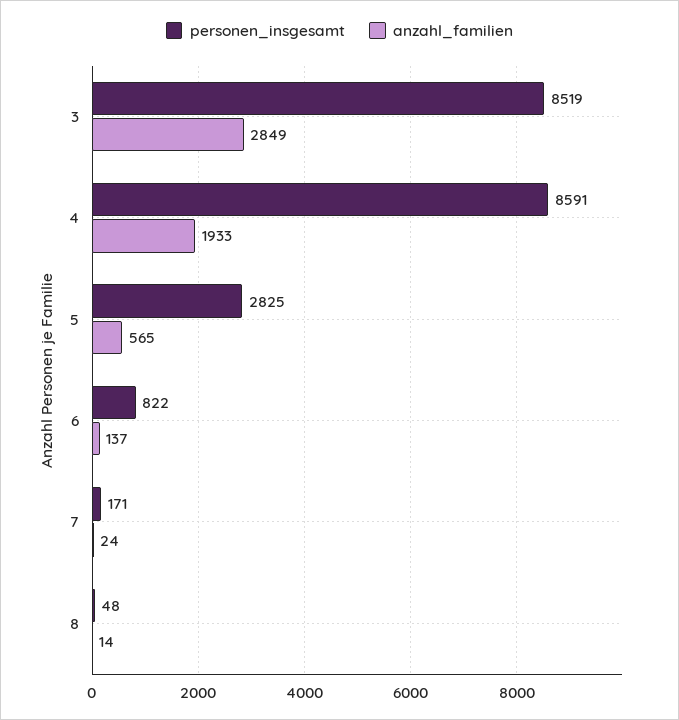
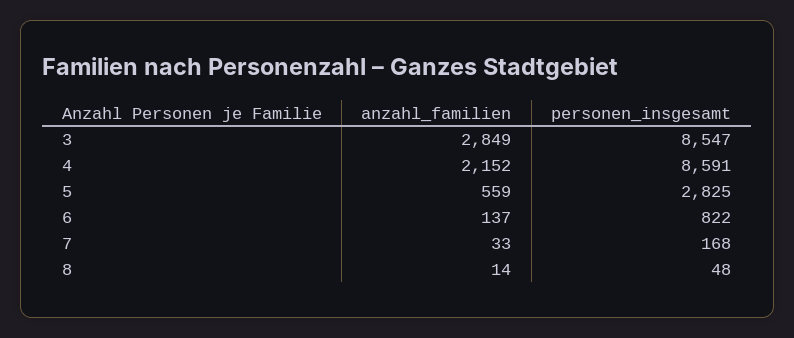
personen_insgesamt, 3: 8519 -> 8547
anzahl_familien, 4: 1933 -> 2152
anzahl_familien, 5: 565 -> 559
personen_insgesamt, 7: 171 -> 168
anzahl_familien, 7: 24 -> 33

